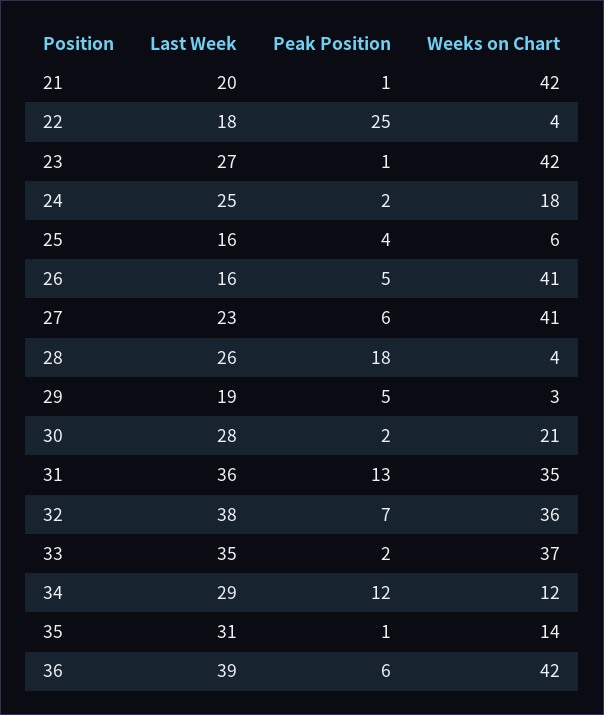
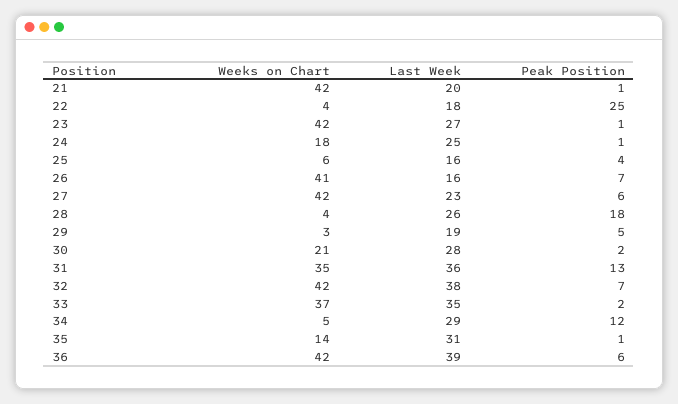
Peak Position, 24: 2 -> 1
Peak Position, 26: 5 -> 7
Weeks on Chart, 27: 41 -> 42
Weeks on Chart, 32: 36 -> 42
Weeks on Chart, 34: 12 -> 5

